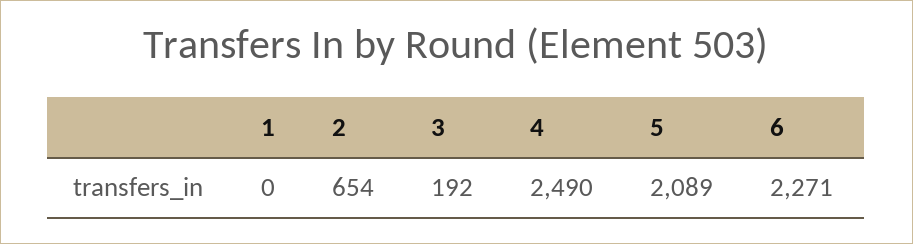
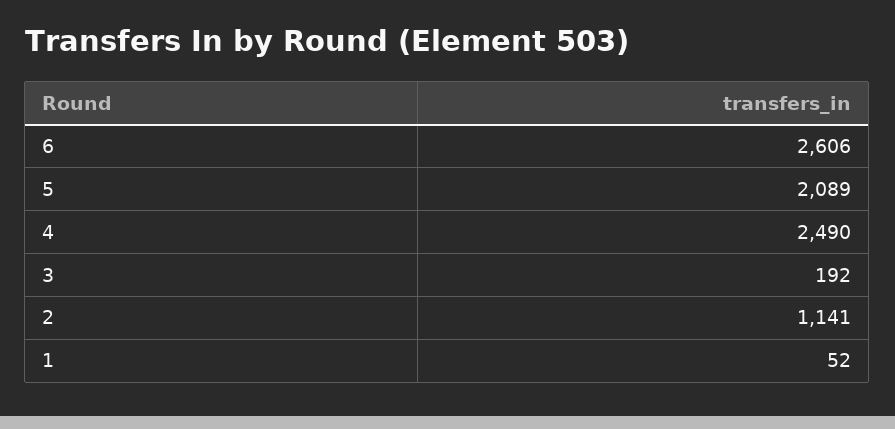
1: 0 -> 52
2: 654 -> 1141
6: 2271 -> 2606

